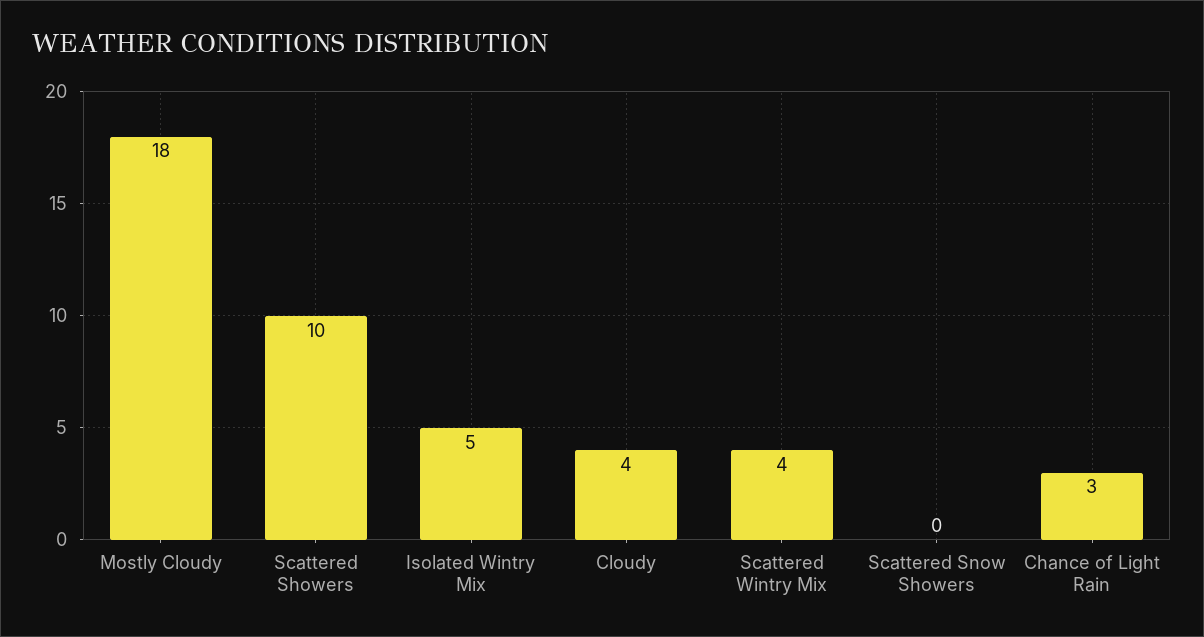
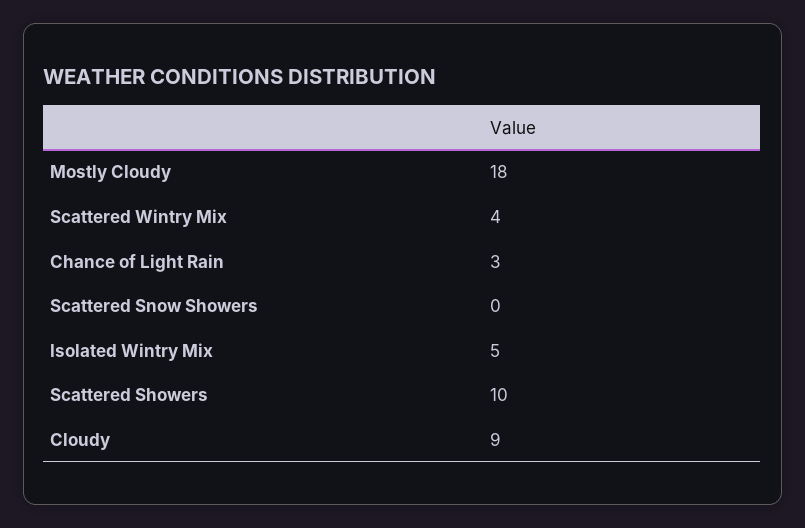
Cloudy: 4 -> 9

